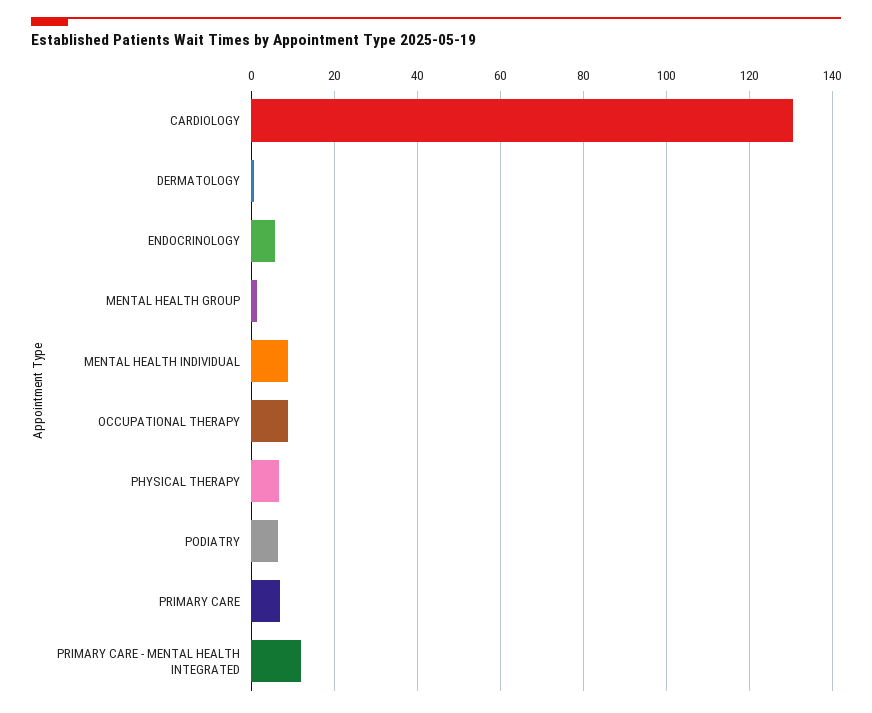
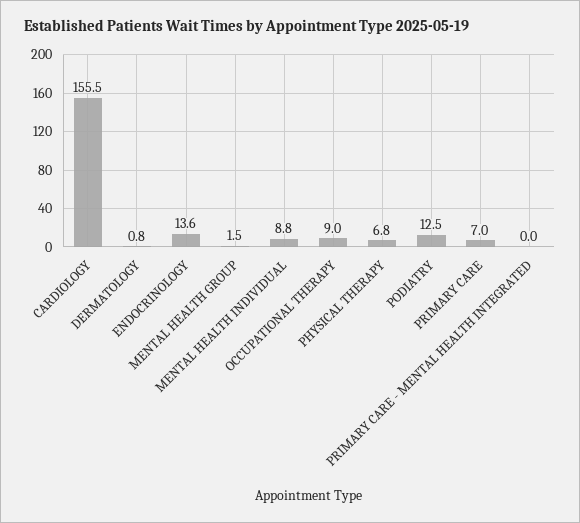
CARDIOLOGY: 130 -> 155.5
ENDOCRINOLOGY: 6 -> 13.6
PODIATRY: 6 -> 12.5
PRIMARY CARE - MENTAL HEALTH INTEGRATED: 12 -> 0

